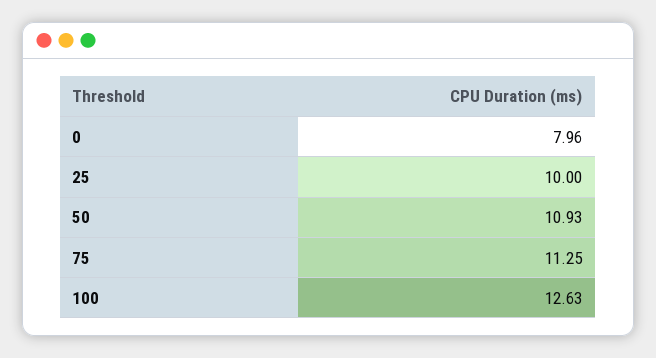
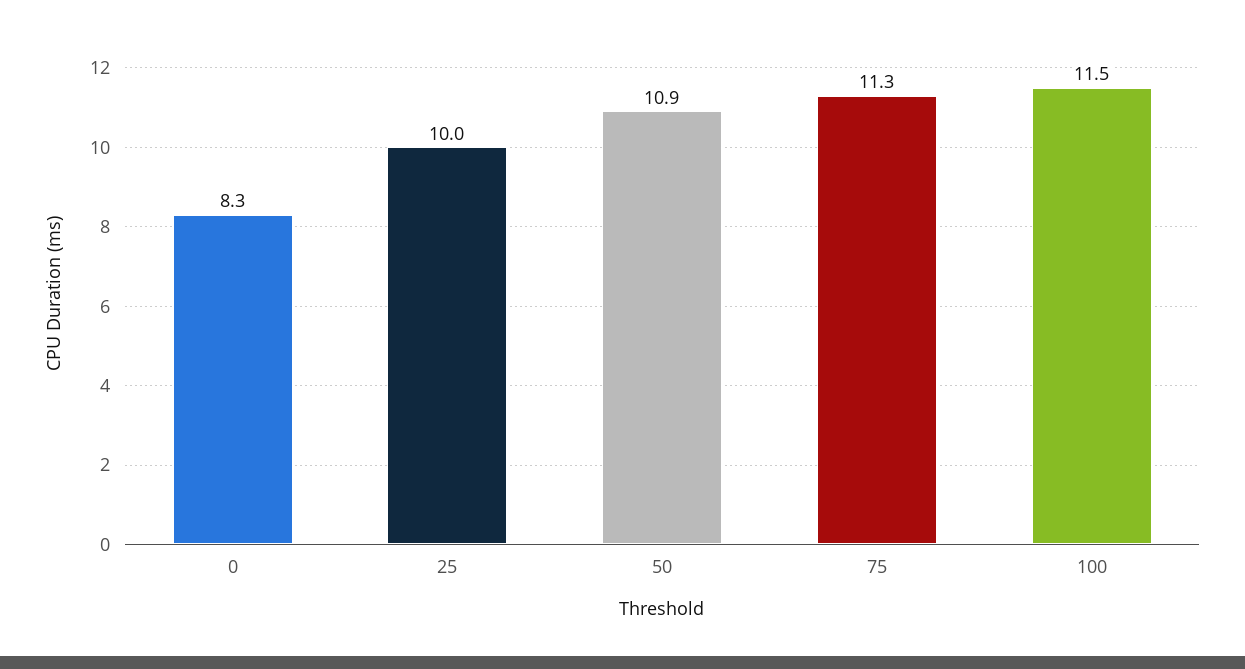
0: 7.96 -> 8.3
100: 12.63 -> 11.5

